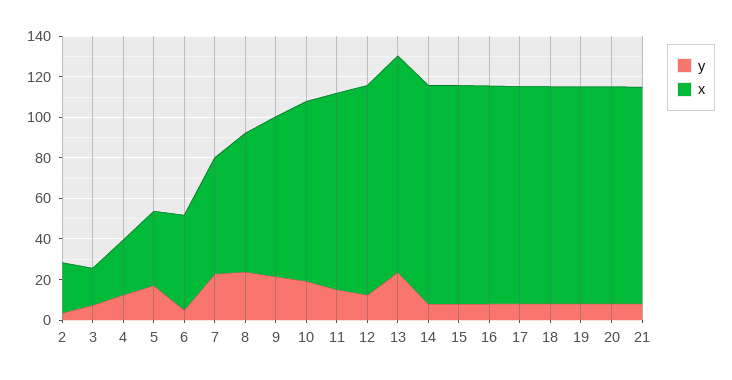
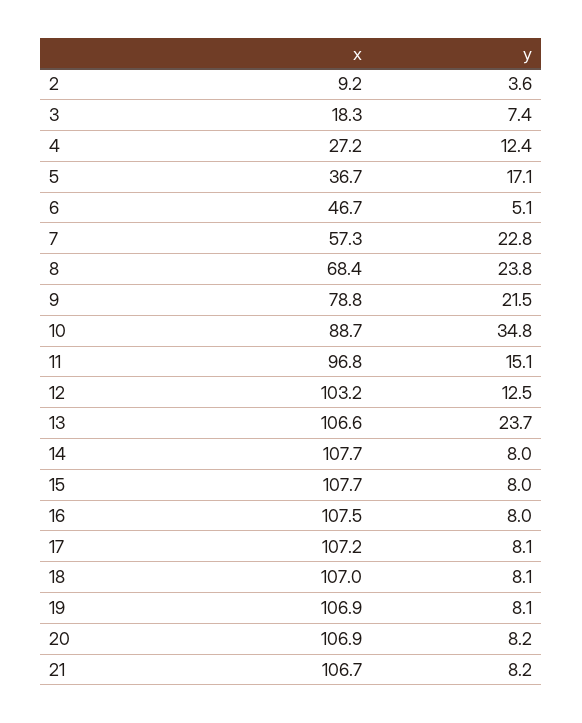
x, 2: 25 -> 9.2
y, 10: 20 -> 34.8

